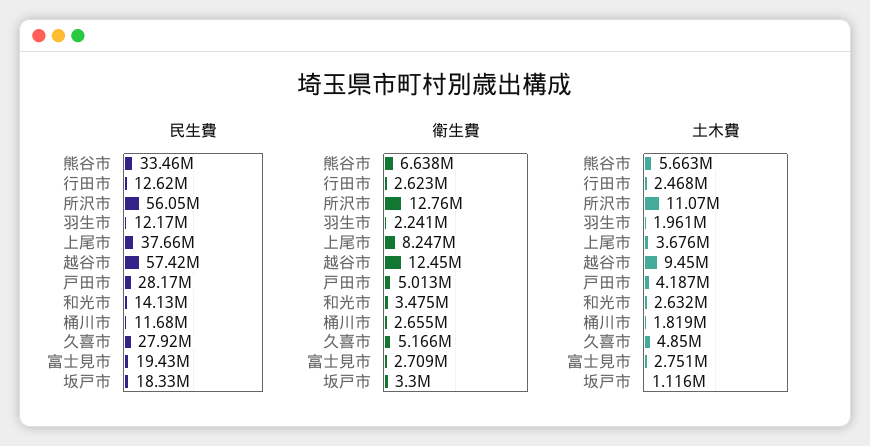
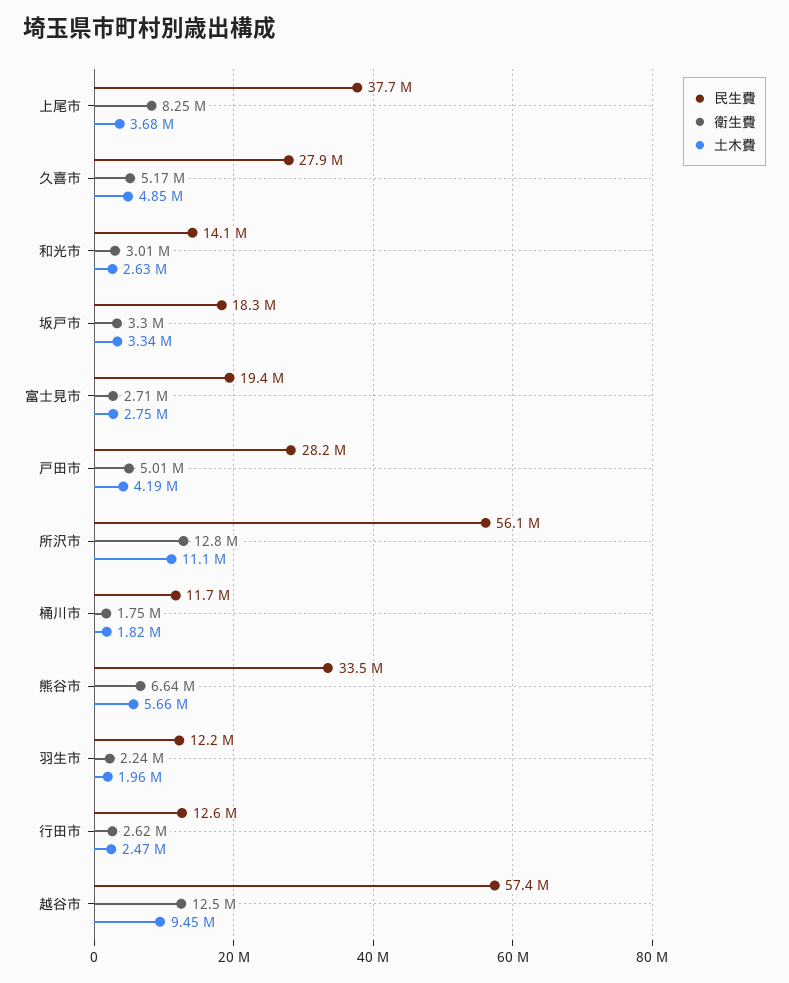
衛生費, 和光市: 3475000 -> 3010000
衛生費, 桶川市: 2655000 -> 1750000
土木費, 坂戸市: 1116000 -> 3340000

